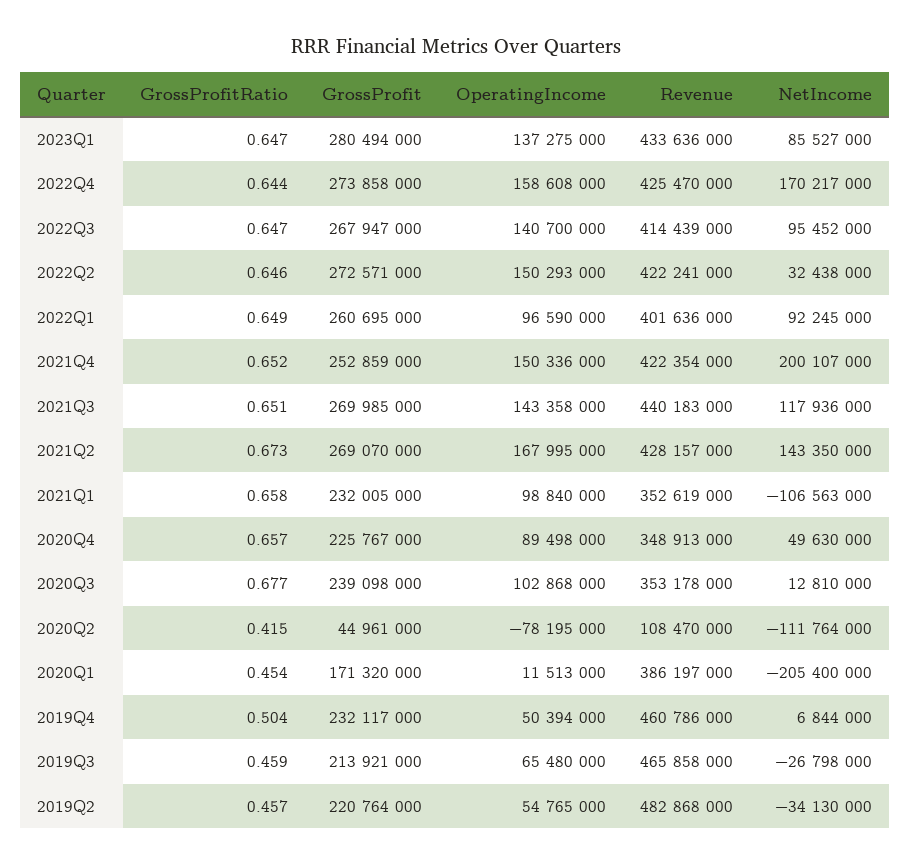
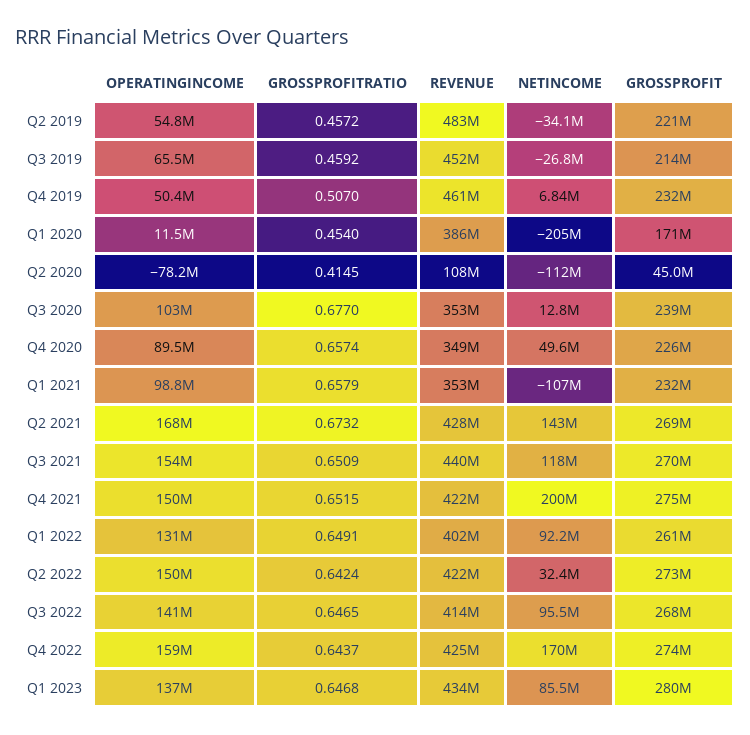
GrossProfitRatio, 2022Q2: 0.646 -> 0.6424
OperatingIncome, 2022Q1: 96590000 -> 131000000
GrossProfit, 2021Q4: 252859000 -> 275000000
OperatingIncome, 2021Q3: 143358000 -> 154000000
GrossProfitRatio, 2019Q4: 0.504 -> 0.507
Revenue, 2019Q3: 465858000 -> 452000000

